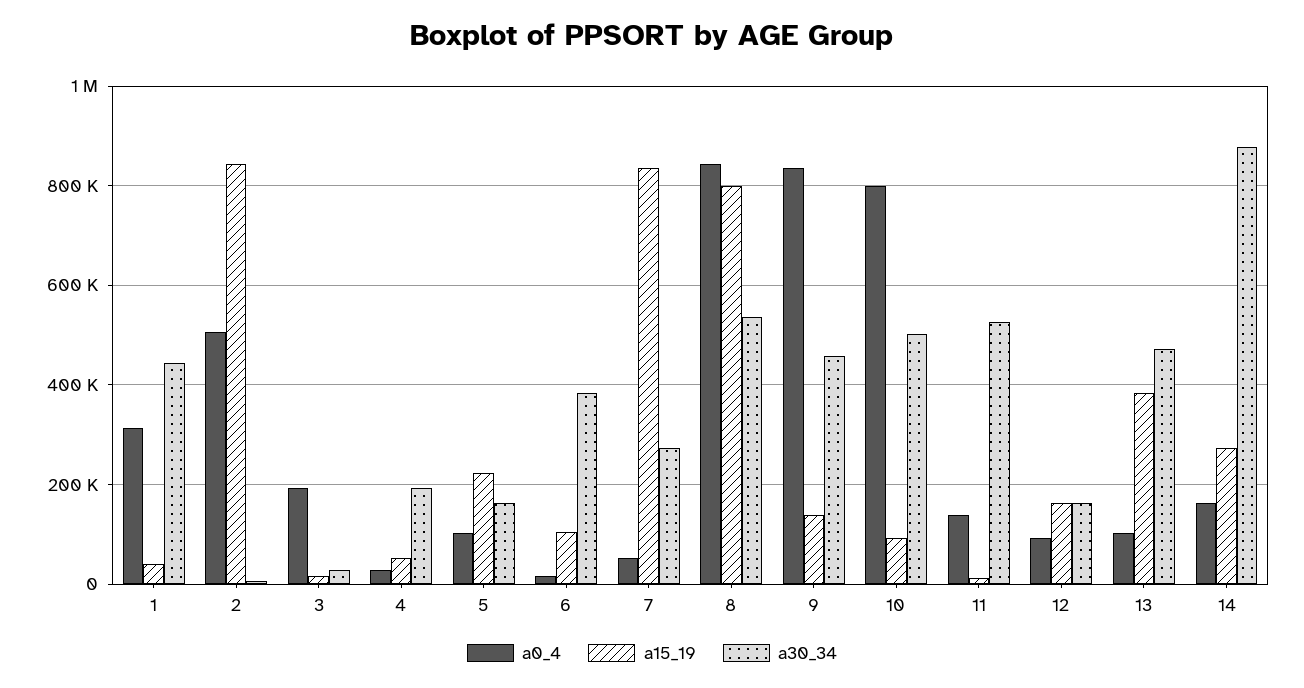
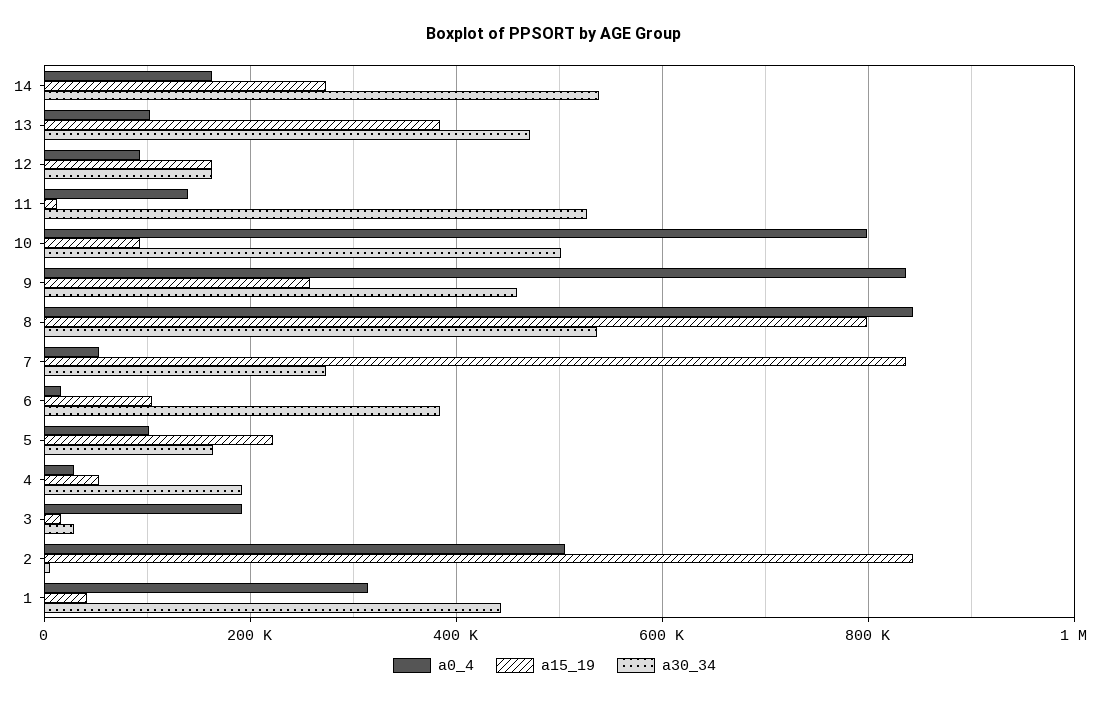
a15_19, 9: 140000 -> 260000
a30_34, 14: 880000 -> 540000

